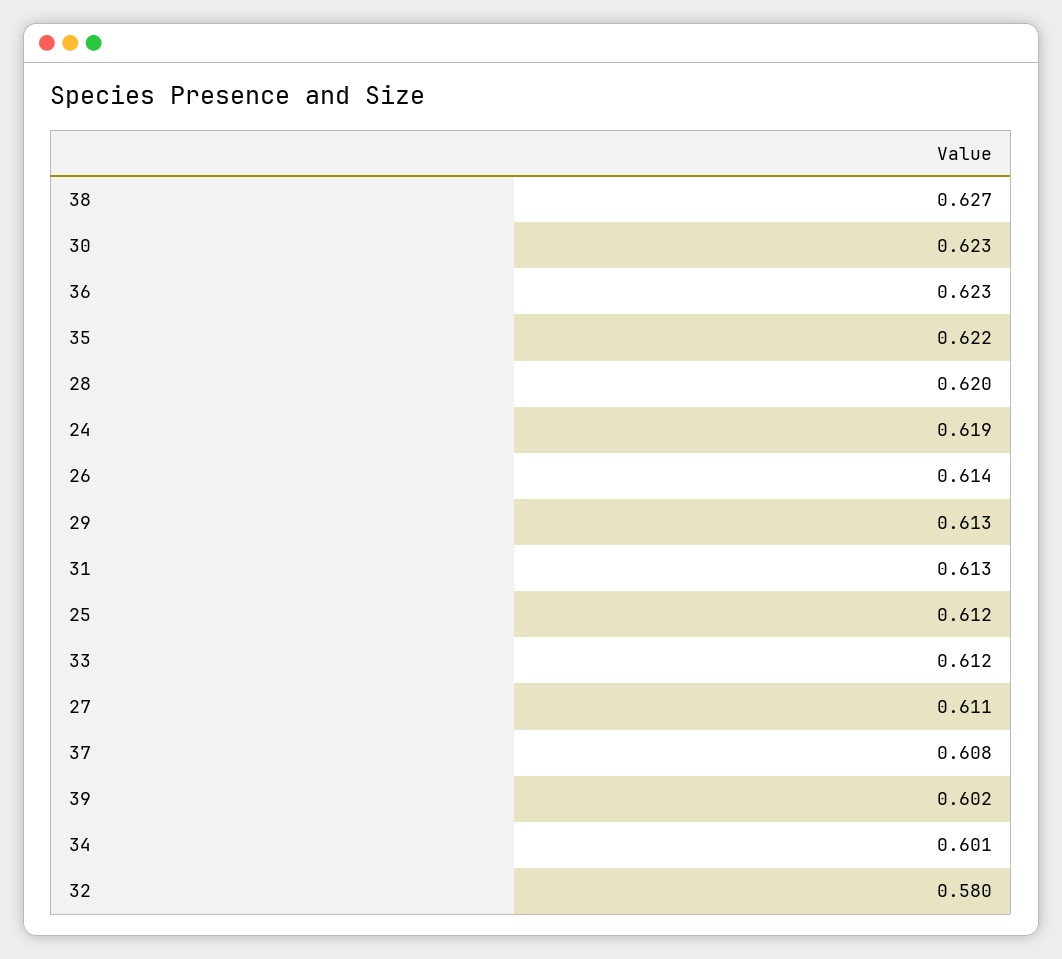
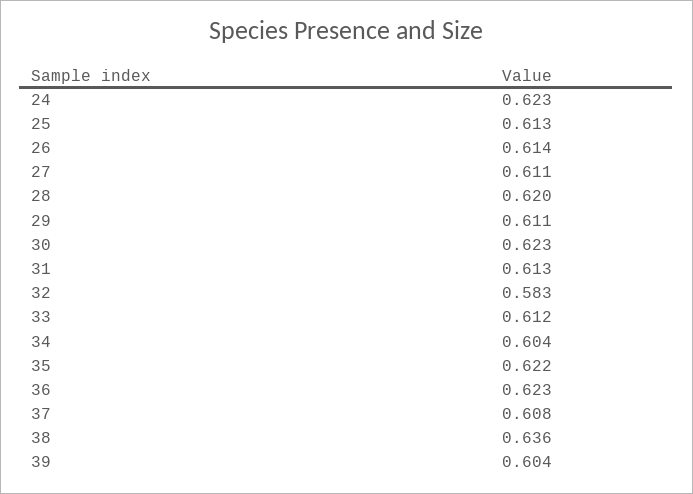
38: 0.627 -> 0.636
24: 0.619 -> 0.623
29: 0.613 -> 0.611
25: 0.612 -> 0.613
39: 0.602 -> 0.604
34: 0.601 -> 0.604
32: 0.58 -> 0.583

